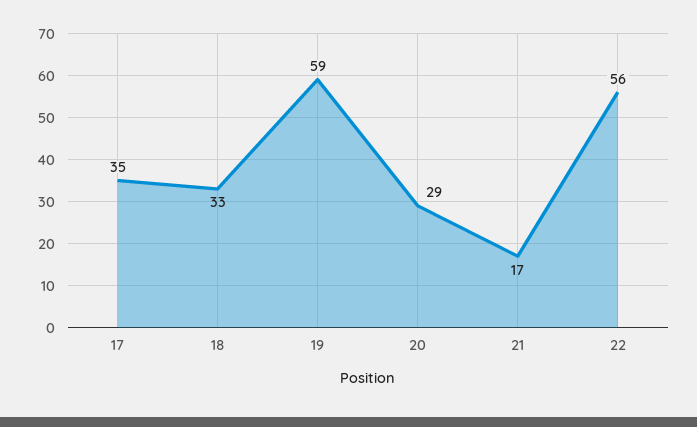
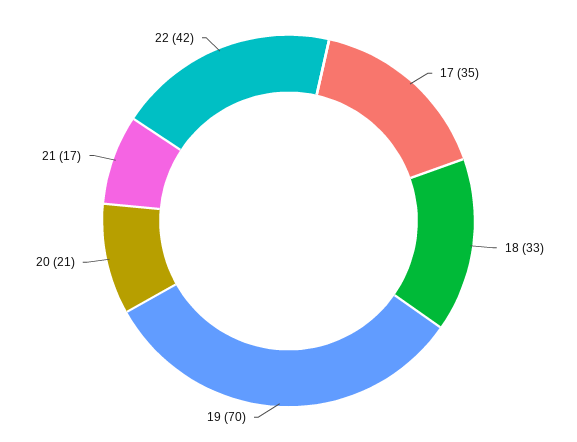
19: 59 -> 70
20: 29 -> 21
22: 56 -> 42

